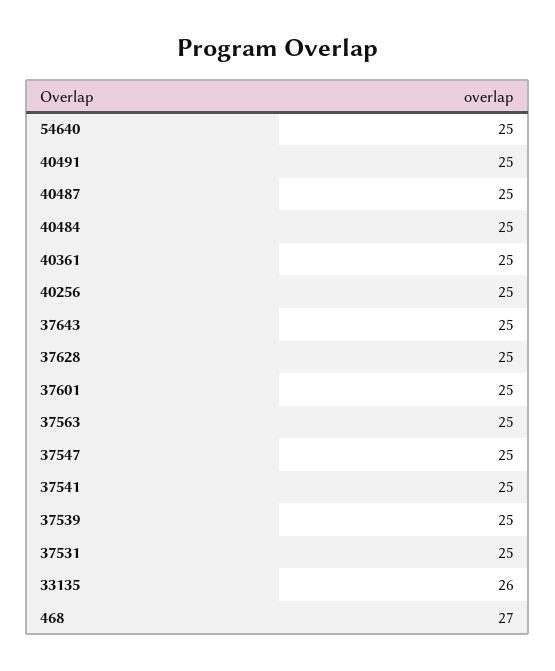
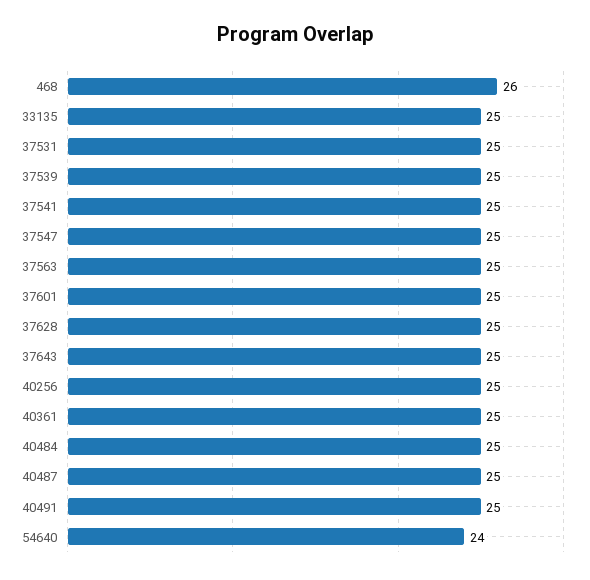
54640: 25 -> 24
33135: 26 -> 25
468: 27 -> 26

